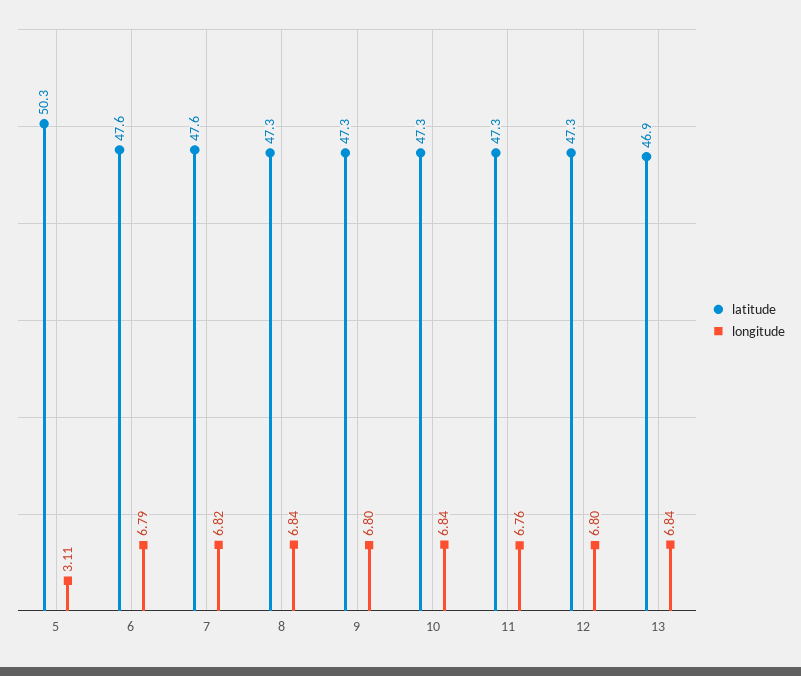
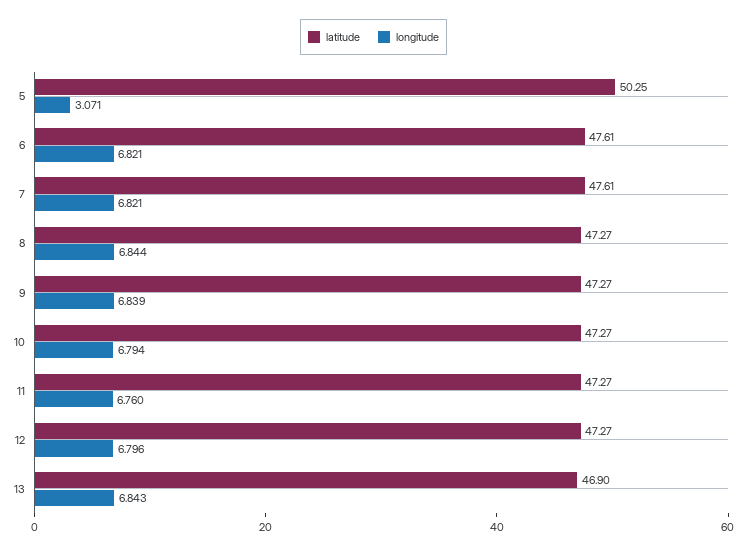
longitude, 5: 3.11 -> 3.071
longitude, 6: 6.79 -> 6.821
longitude, 9: 6.8 -> 6.839
longitude, 10: 6.84 -> 6.794

